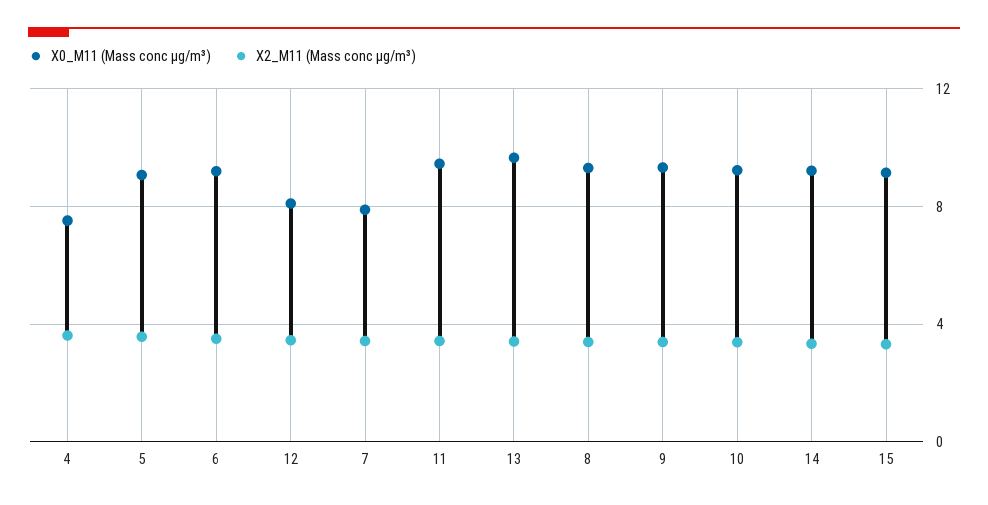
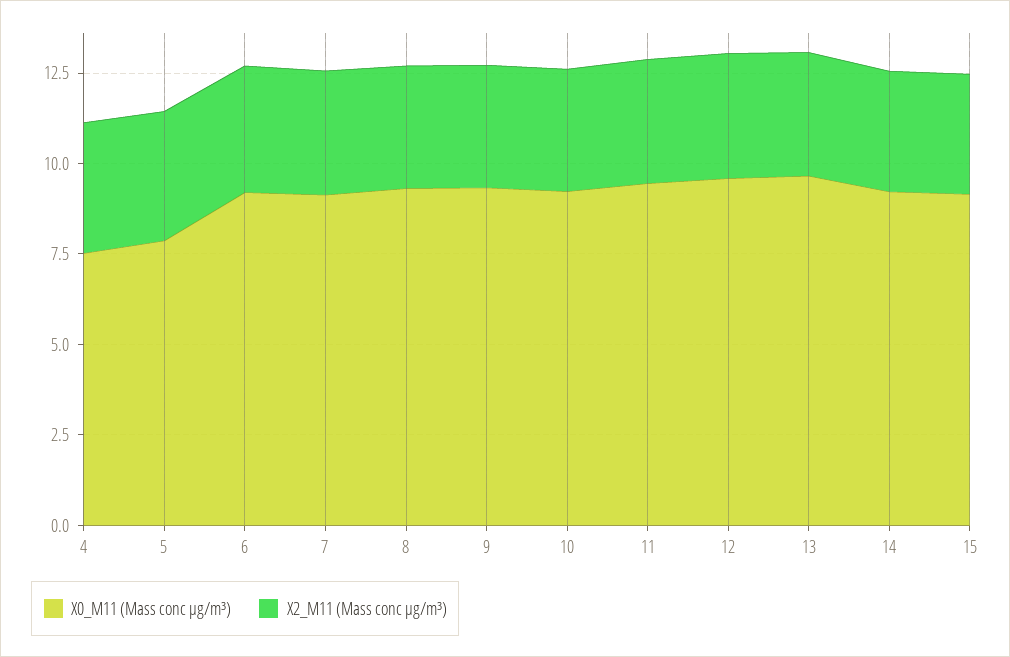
X0_M11 (Mass conc μg/m³), 5: 9 -> 8
X0_M11 (Mass conc μg/m³), 12: 8 -> 9.5
X0_M11 (Mass conc μg/m³), 7: 8 -> 9

